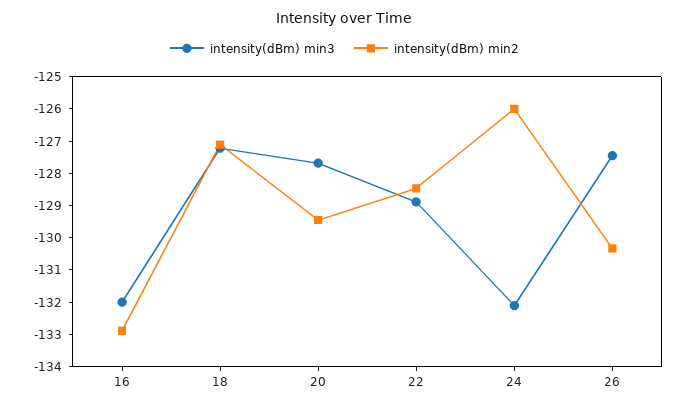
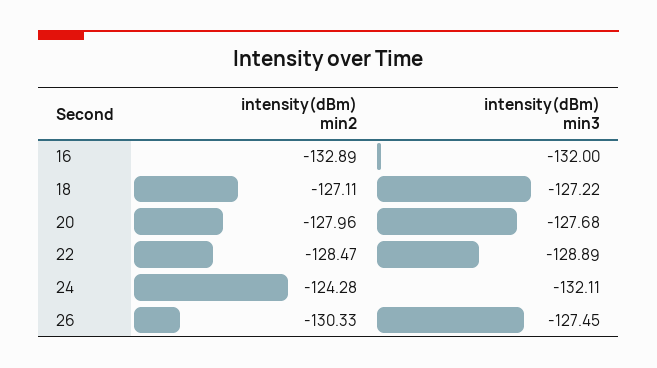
intensity(dBm) min2, 20: -129.5 -> -127.96
intensity(dBm) min2, 24: -126 -> -124.28

